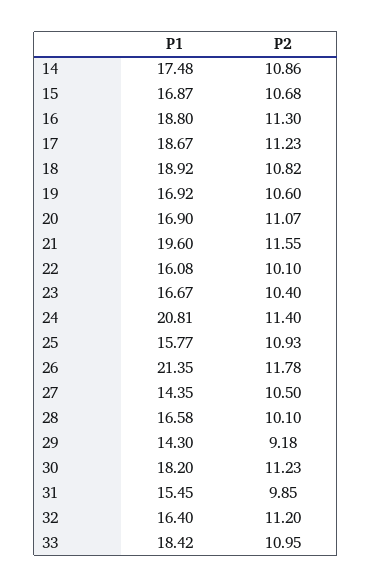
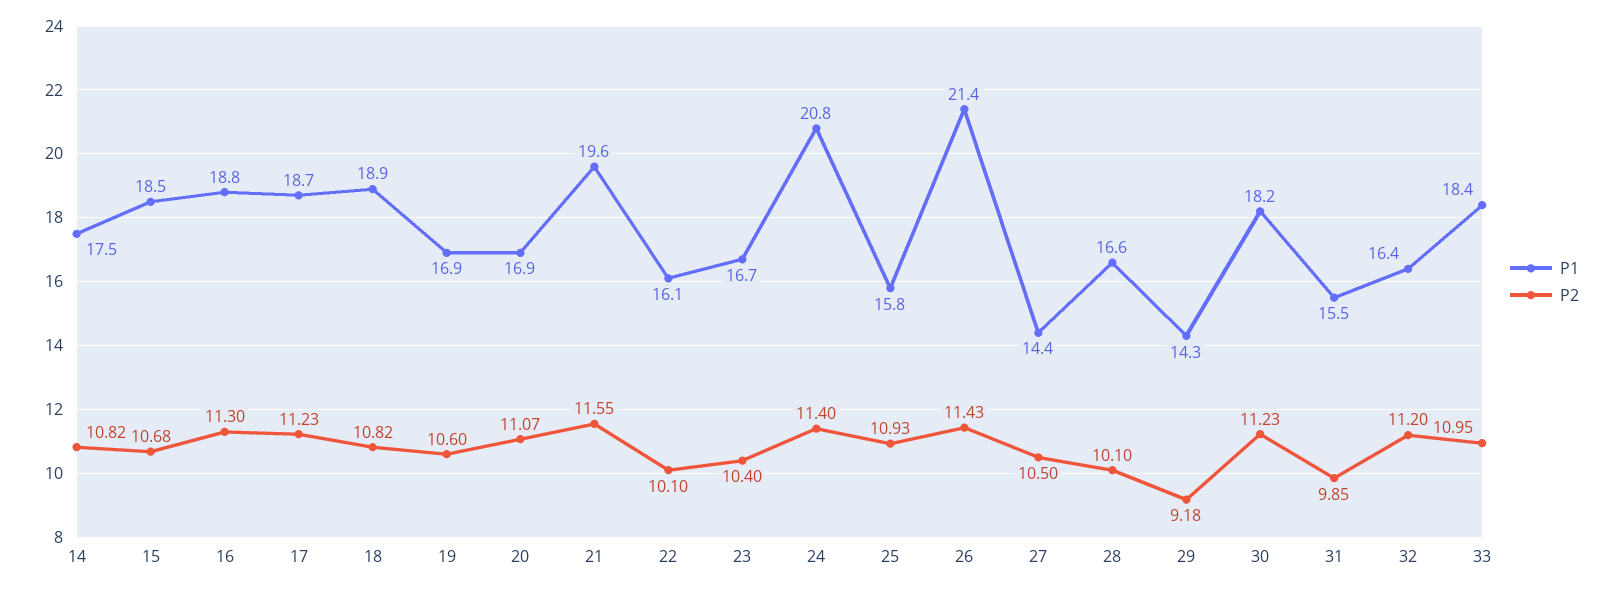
P2, 14: 10.86 -> 10.82
P1, 15: 16.87 -> 18.5
P2, 26: 11.78 -> 11.43

